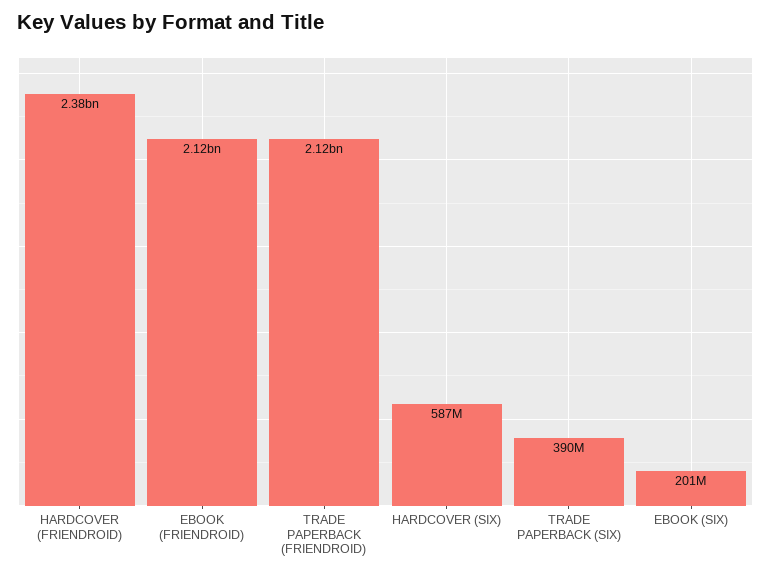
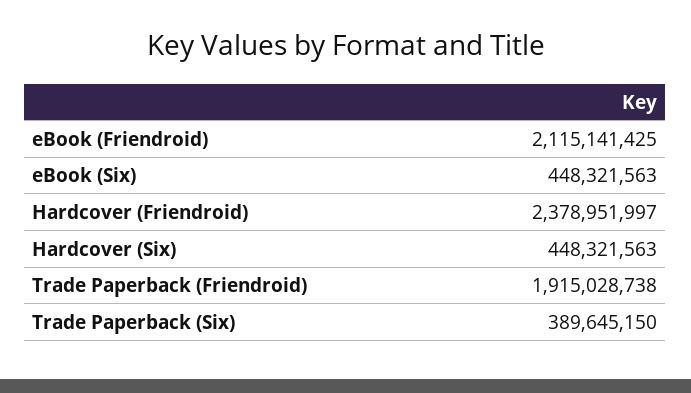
TRADE PAPERBACK (FRIENDROID): 2120000000 -> 1915028738
HARDCOVER (SIX): 587000000 -> 448321563
EBOOK (SIX): 201000000 -> 448321563

